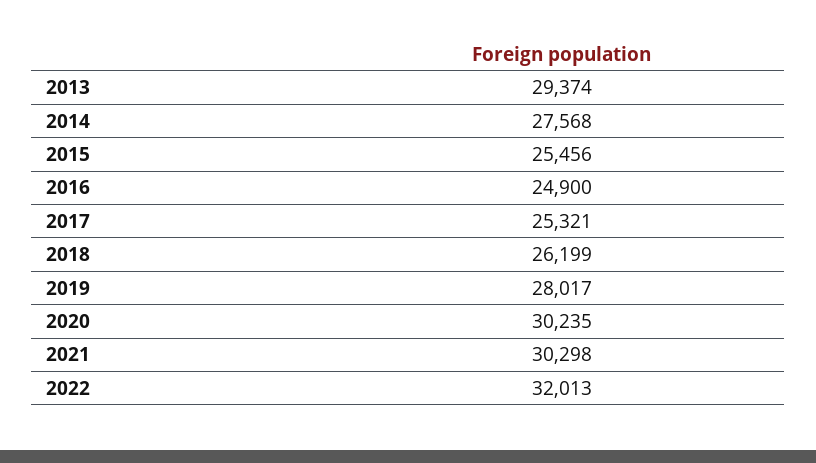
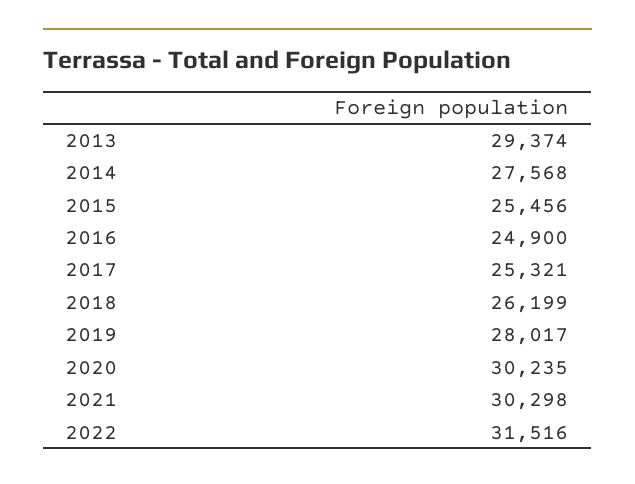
2022: 32013 -> 31516

